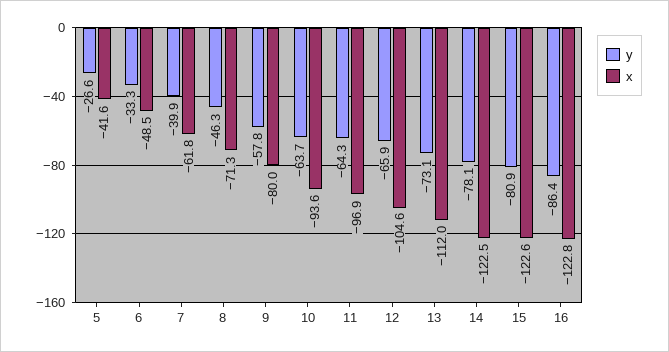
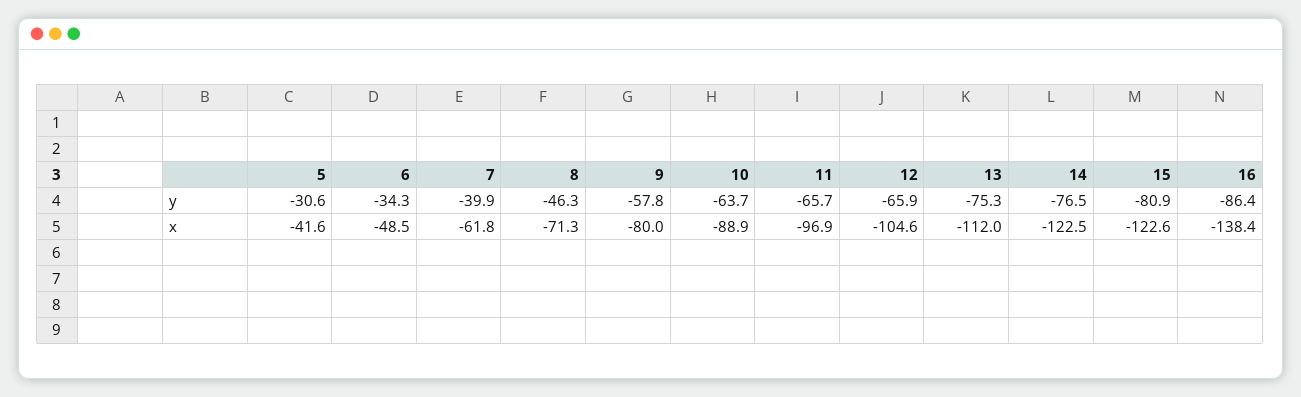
y, 5: -26.6 -> -30.6
y, 6: -33.3 -> -34.3
x, 10: -93.6 -> -88.9
y, 11: -64.3 -> -65.7
y, 13: -73.1 -> -75.3
y, 14: -78.1 -> -76.5
x, 16: -122.8 -> -138.4

